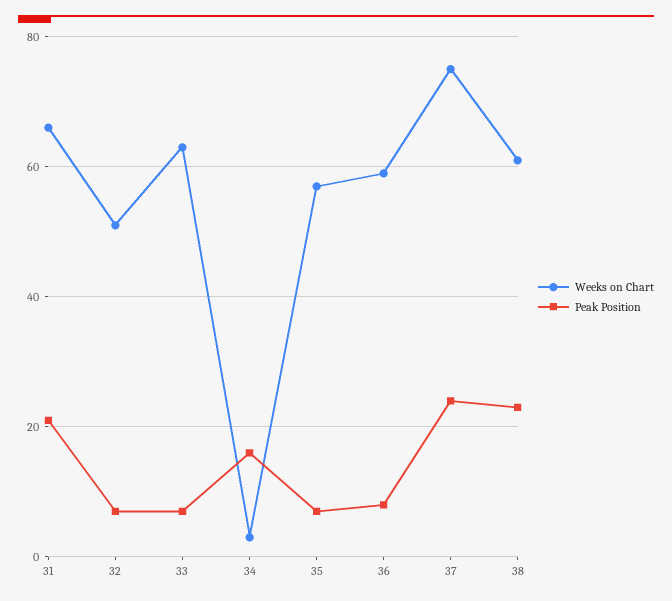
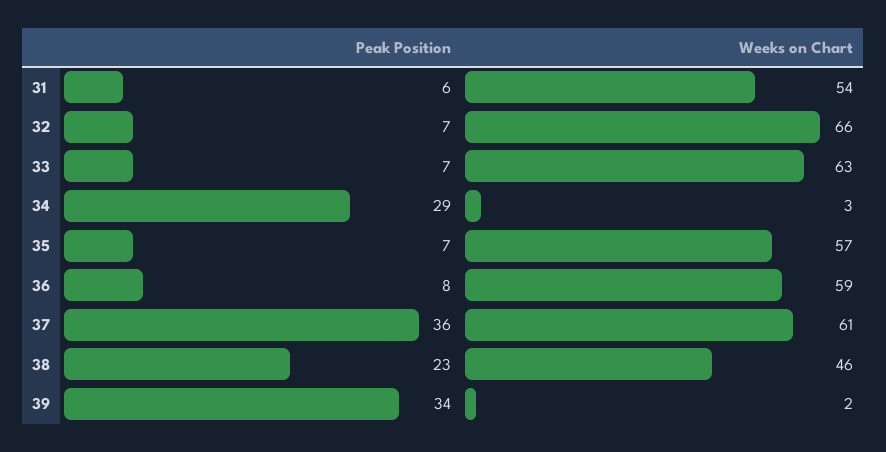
Weeks on Chart, 31: 65 -> 54
Peak Position, 31: 20 -> 6
Weeks on Chart, 32: 50 -> 66
Peak Position, 34: 15 -> 29
Weeks on Chart, 37: 75 -> 61
Peak Position, 37: 25 -> 36
Weeks on Chart, 38: 60 -> 46
Peak Position, 39: none -> 34
Weeks on Chart, 39: none -> 2

